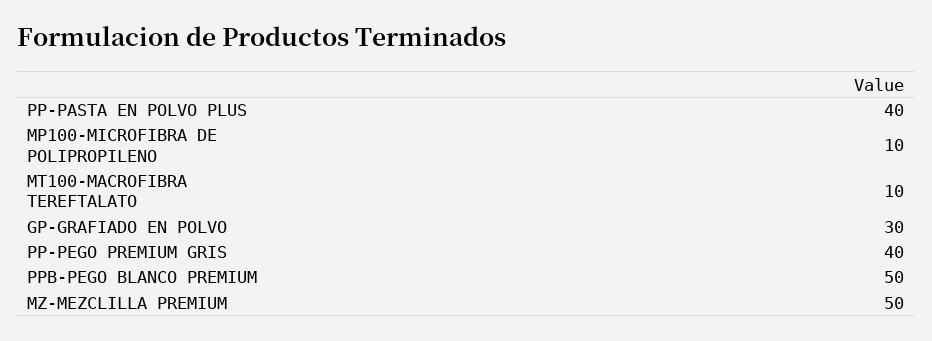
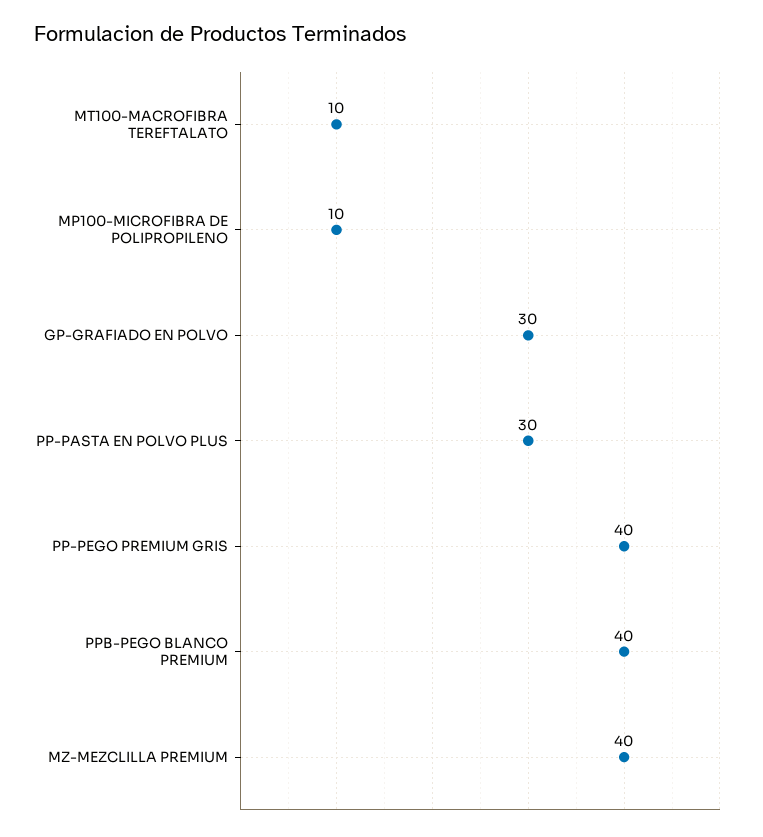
PP-PASTA EN POLVO PLUS: 40 -> 30
PPB-PEGO BLANCO PREMIUM: 50 -> 40
MZ-MEZCLILLA PREMIUM: 50 -> 40

